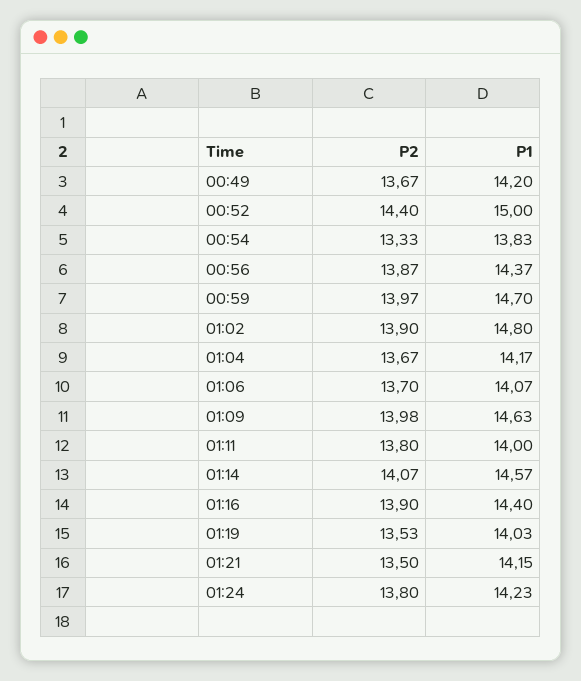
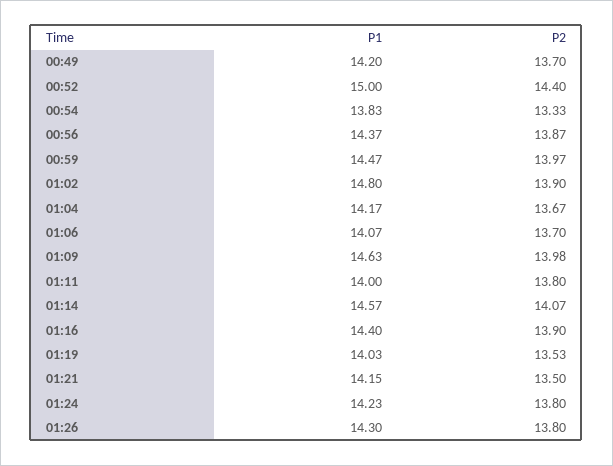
P2, 00:49: 13.67 -> 13.7
P1, 00:59: 14.7 -> 14.47
P1, 01:26: none -> 14.3
P2, 01:26: none -> 13.8

